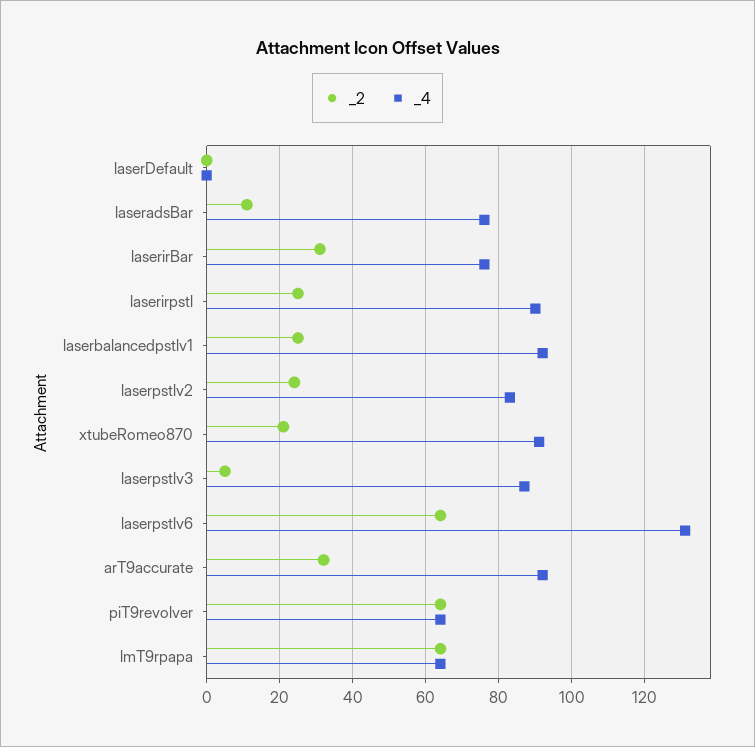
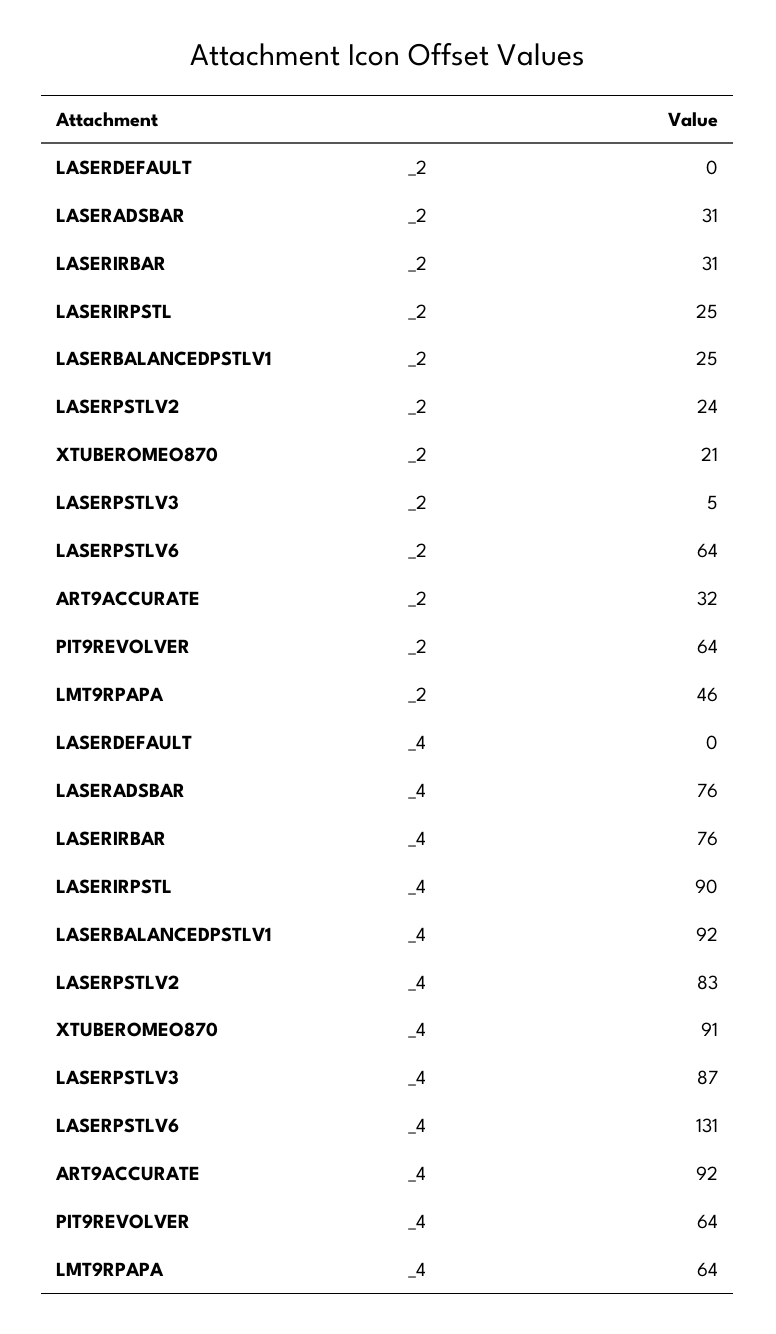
_2, laseradsBar: 10 -> 31
_2, lmT9rpapa: 65 -> 46

